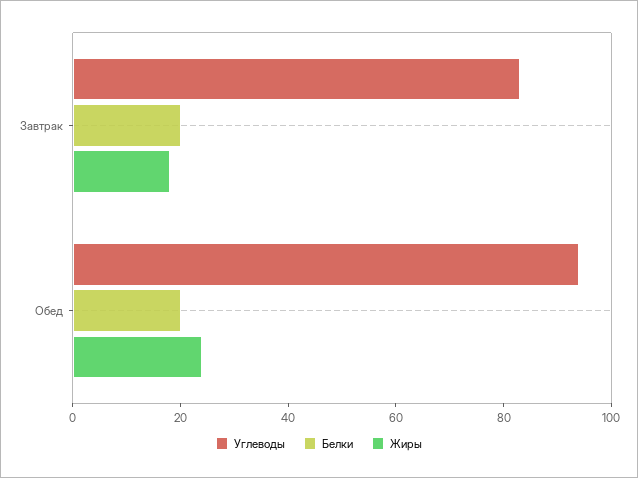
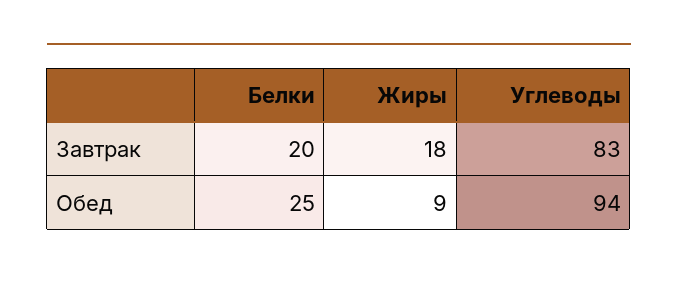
Белки, Обед: 20 -> 25
Жиры, Обед: 25 -> 9

